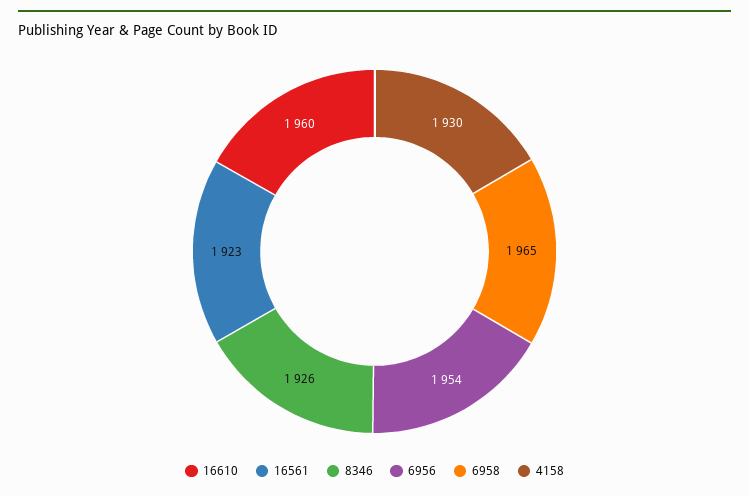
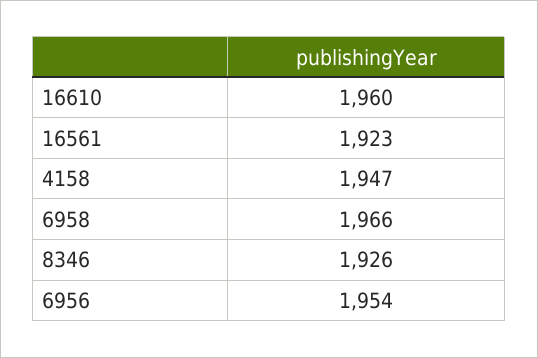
6958: 1965 -> 1966
4158: 1930 -> 1947

